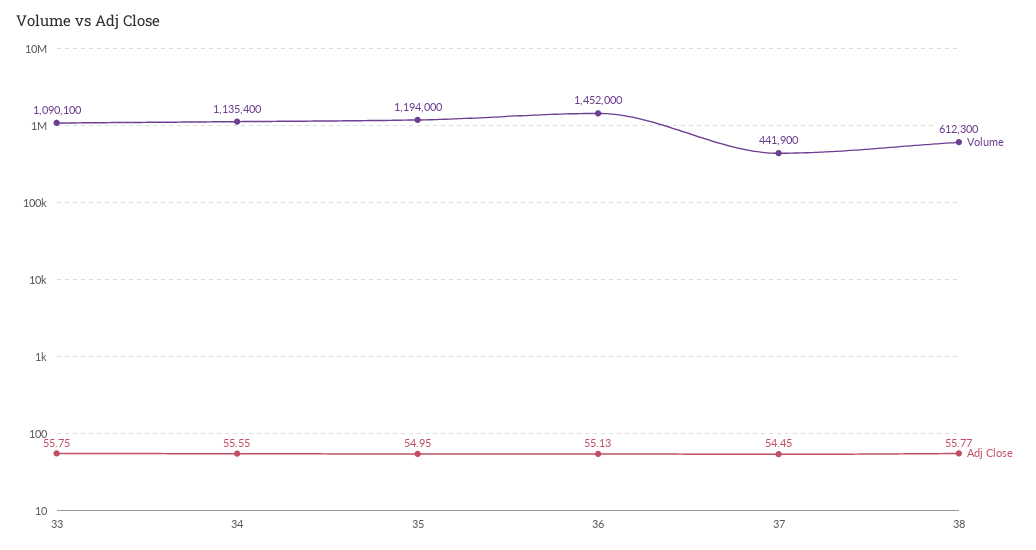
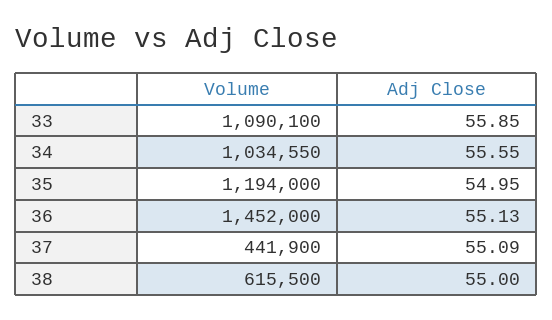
Adj Close, 33: 55.75 -> 55.85
Volume, 34: 1135400 -> 1034550
Adj Close, 37: 54.45 -> 55.09
Volume, 38: 612300 -> 615500
Adj Close, 38: 55.77 -> 55

